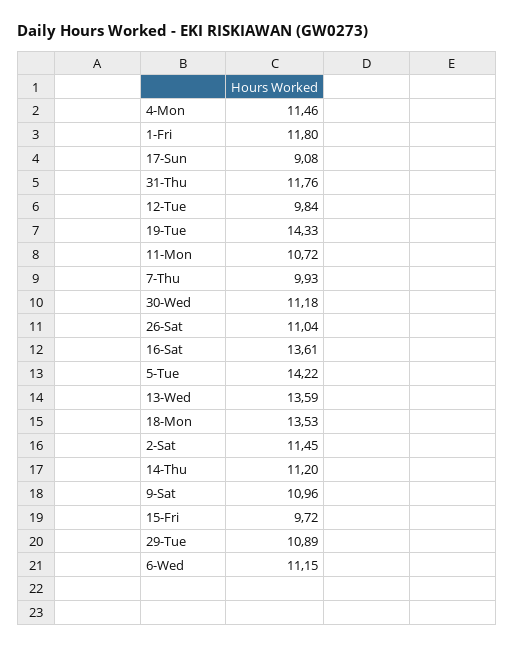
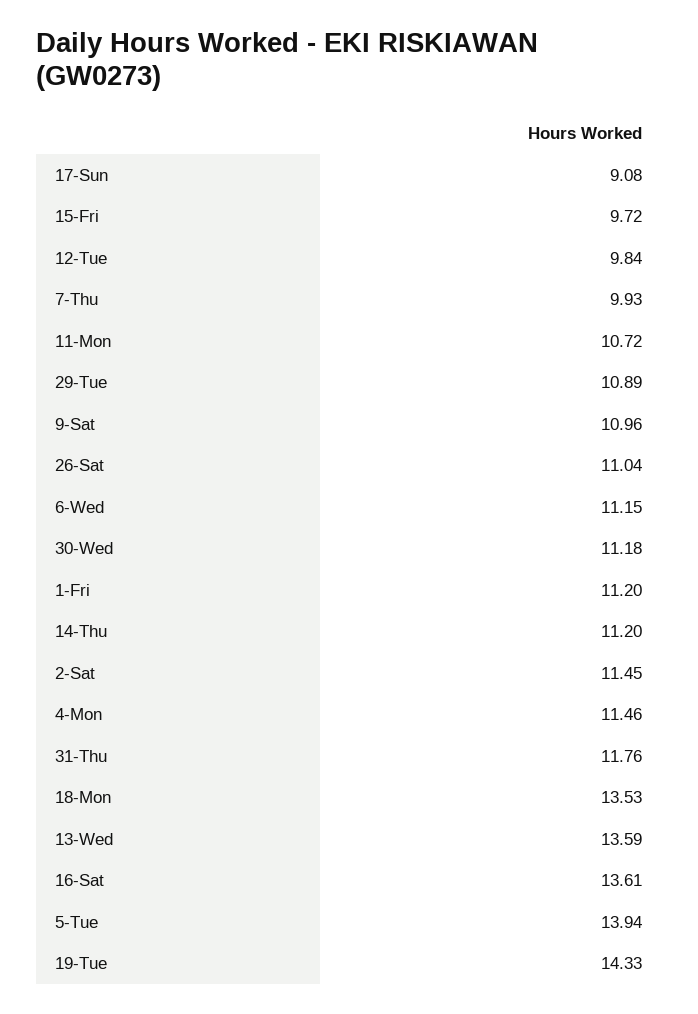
1-Fri: 11.8 -> 11.2
5-Tue: 14.22 -> 13.94

